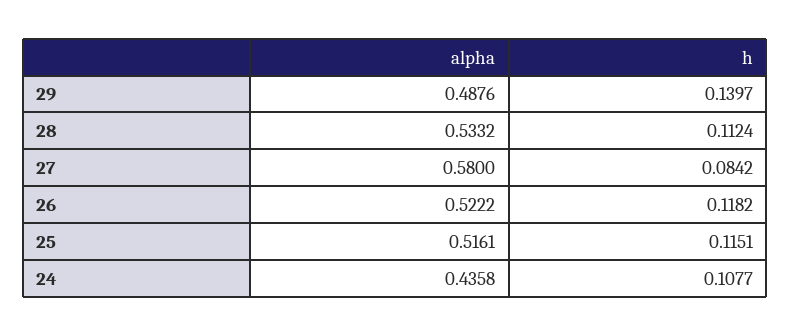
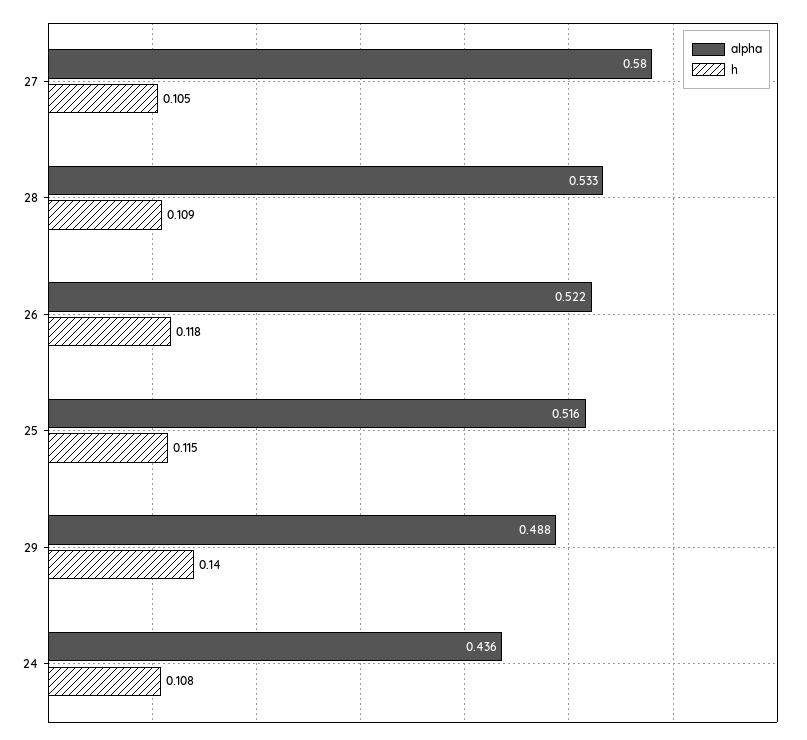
h, 28: 0.1124 -> 0.109
h, 27: 0.0842 -> 0.105

